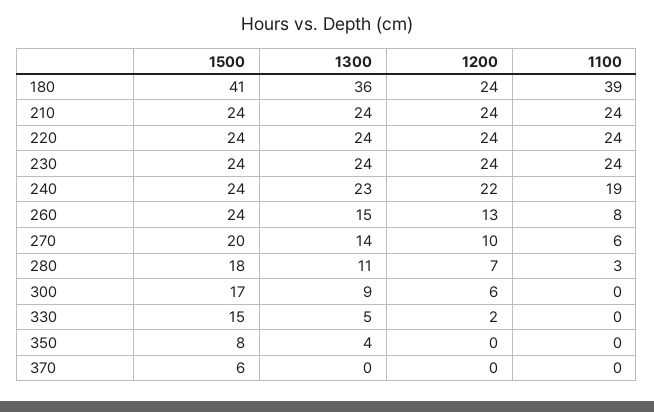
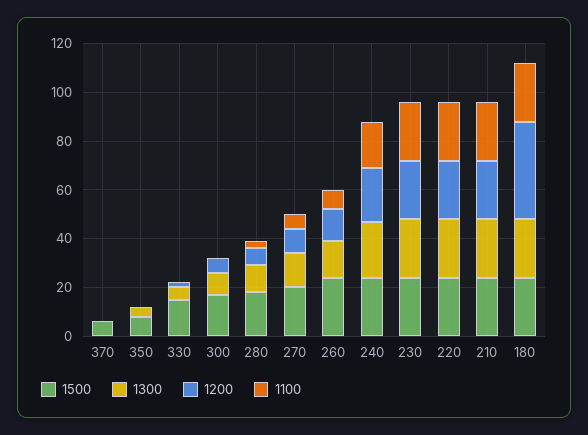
1500, 180: 41 -> 25
1300, 180: 36 -> 25
1200, 180: 24 -> 40
1100, 180: 39 -> 25

